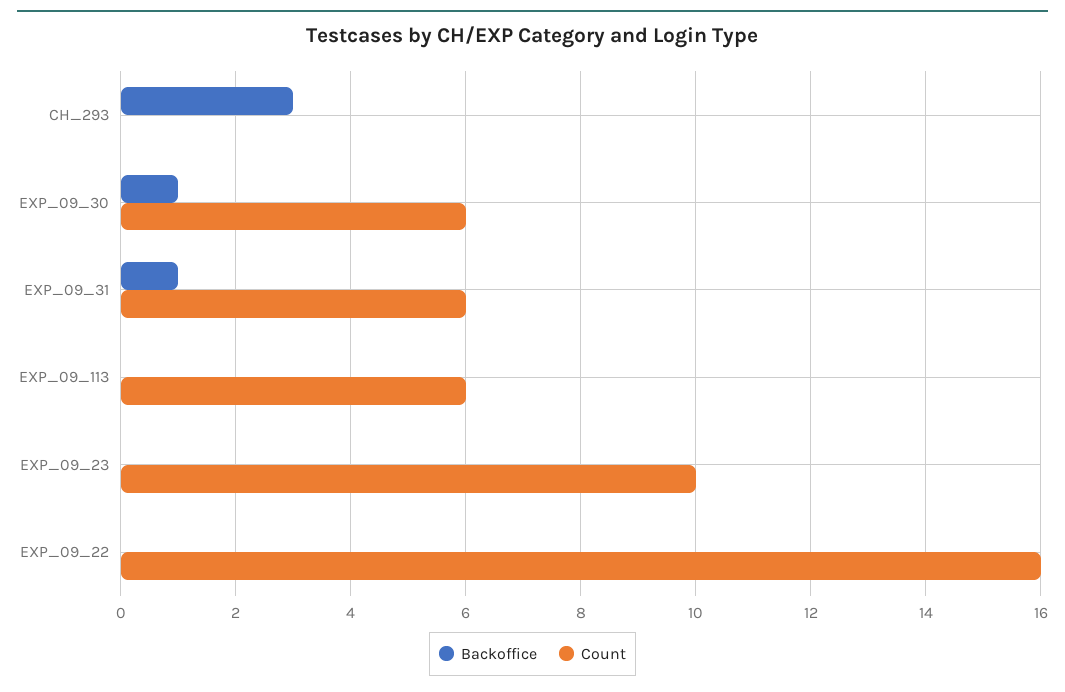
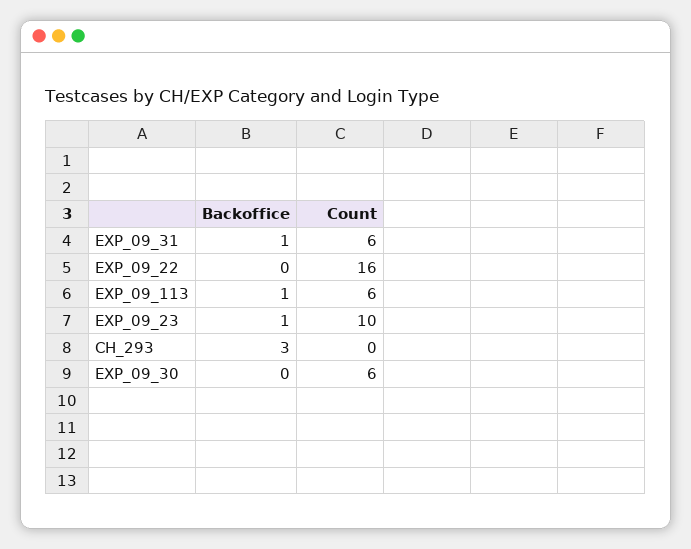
Backoffice, EXP_09_30: 1 -> 0
Backoffice, EXP_09_113: 0 -> 1
Backoffice, EXP_09_23: 0 -> 1

